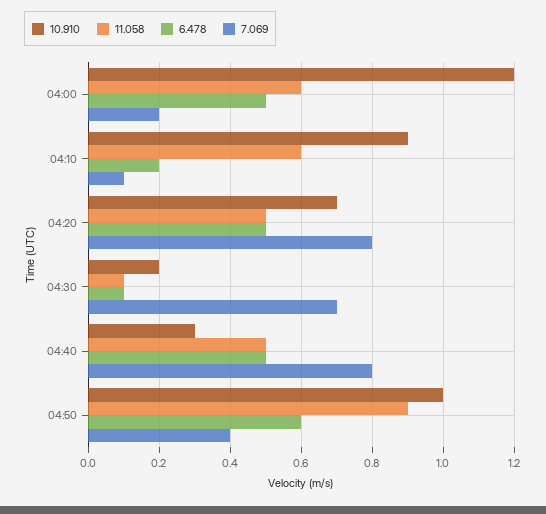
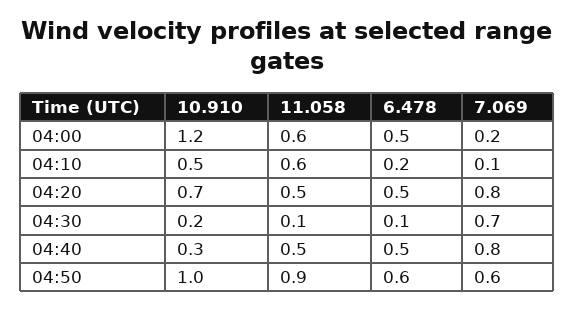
10.910, 04:10: 0.9 -> 0.5
7.069, 04:50: 0.4 -> 0.6

